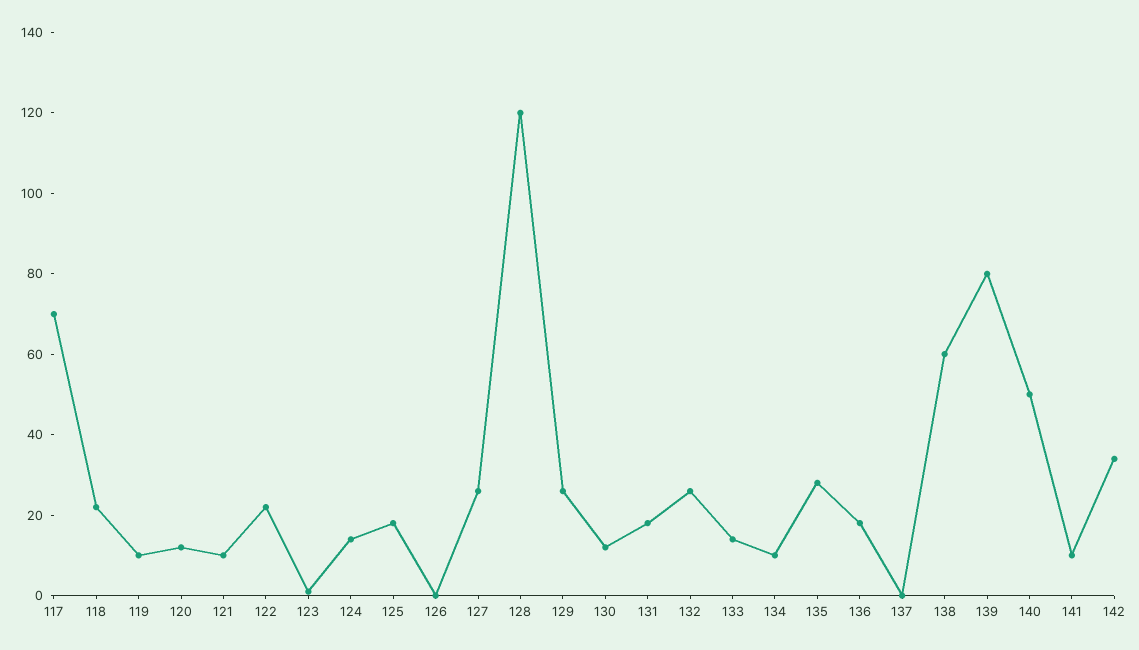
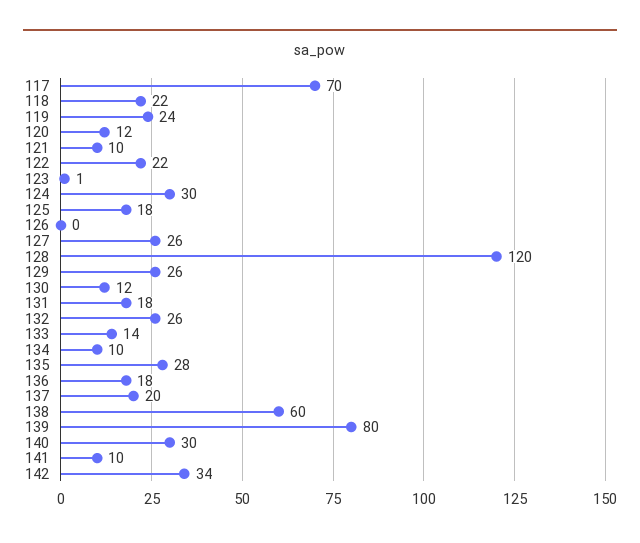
119: 10 -> 24
124: 15 -> 30
137: 0 -> 20
140: 50 -> 30

